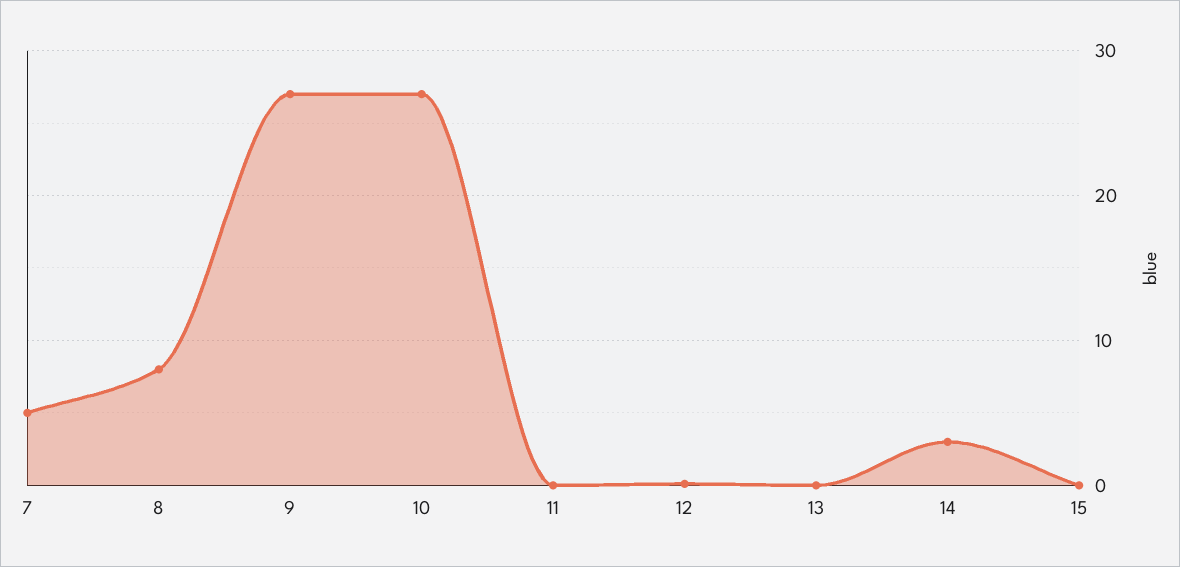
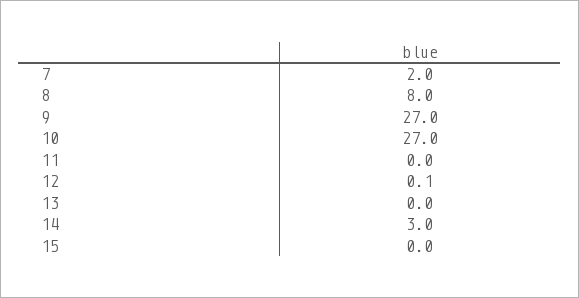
7: 5 -> 2

